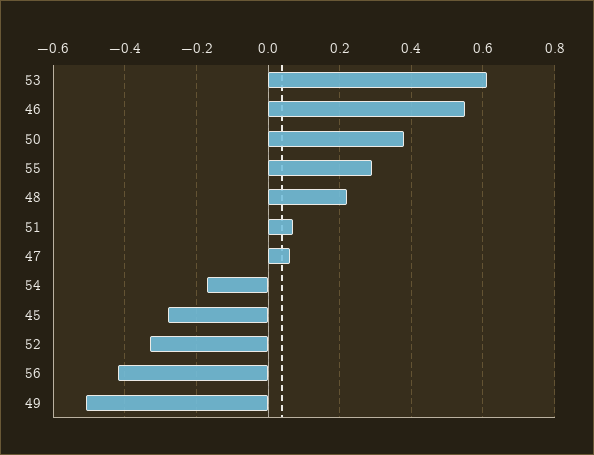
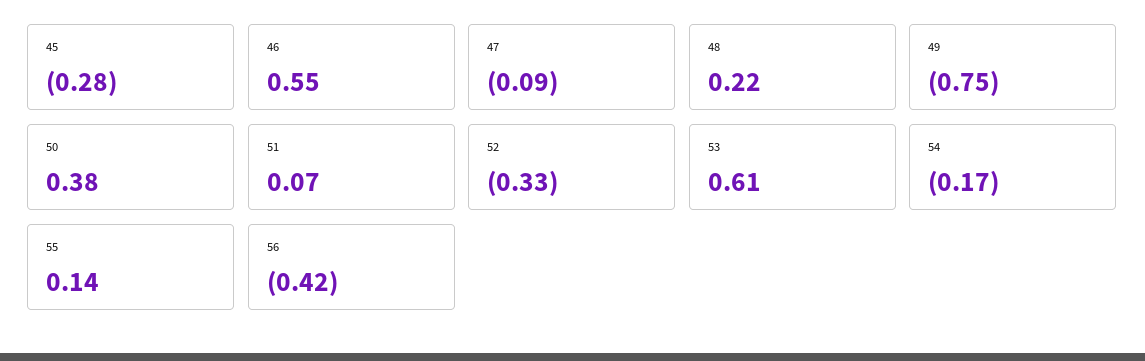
55: 0.3 -> 0.14
47: 0.05 -> -0.09
49: -0.5 -> -0.75

